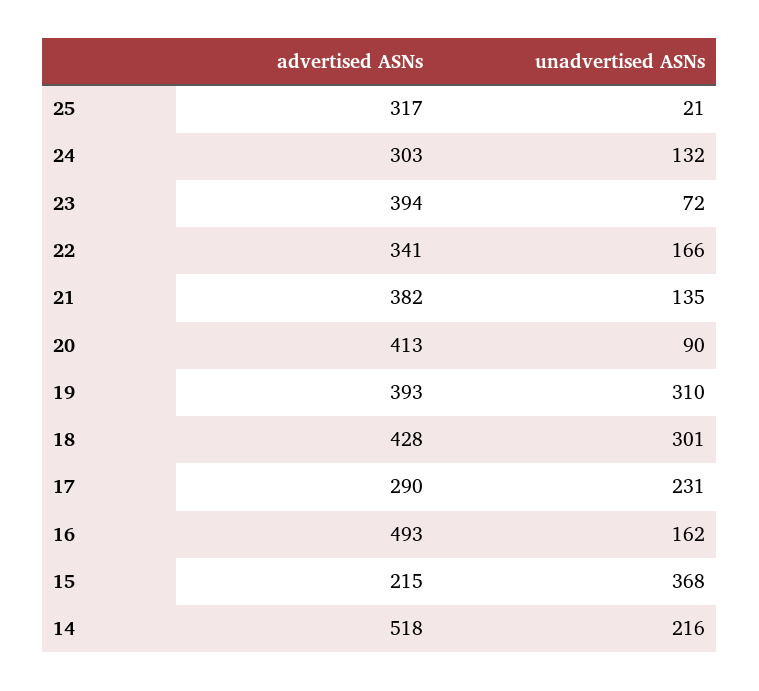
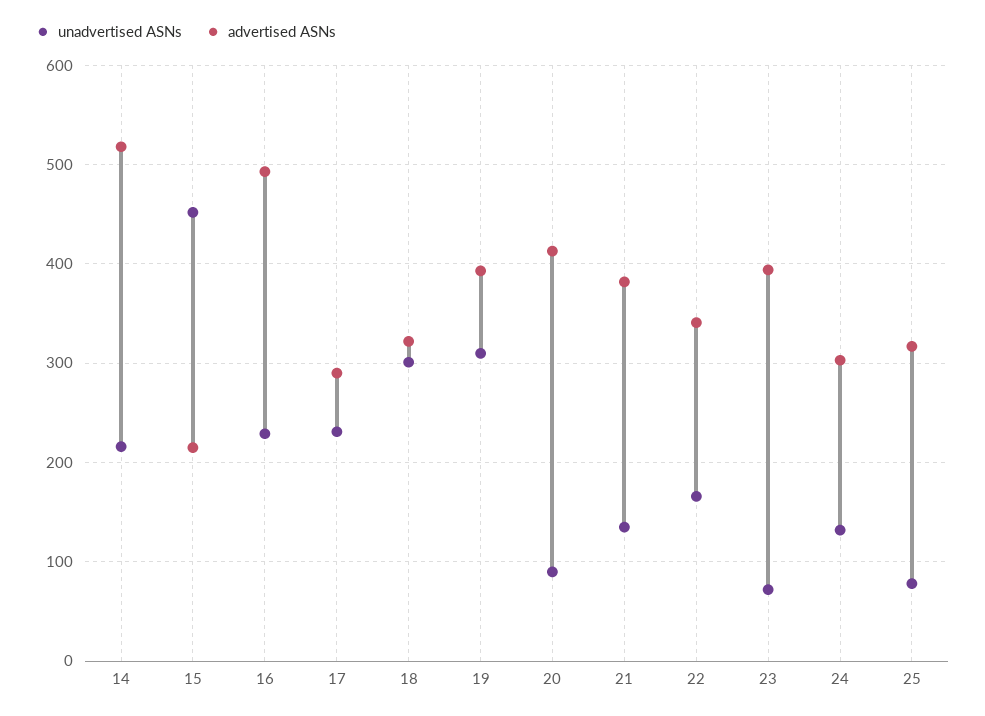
unadvertised ASNs, 25: 21 -> 80
advertised ASNs, 18: 428 -> 320
unadvertised ASNs, 16: 162 -> 230
unadvertised ASNs, 15: 368 -> 450

